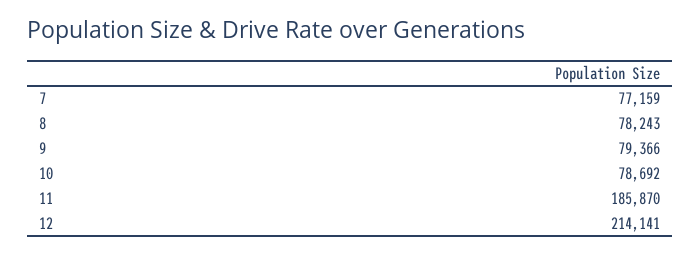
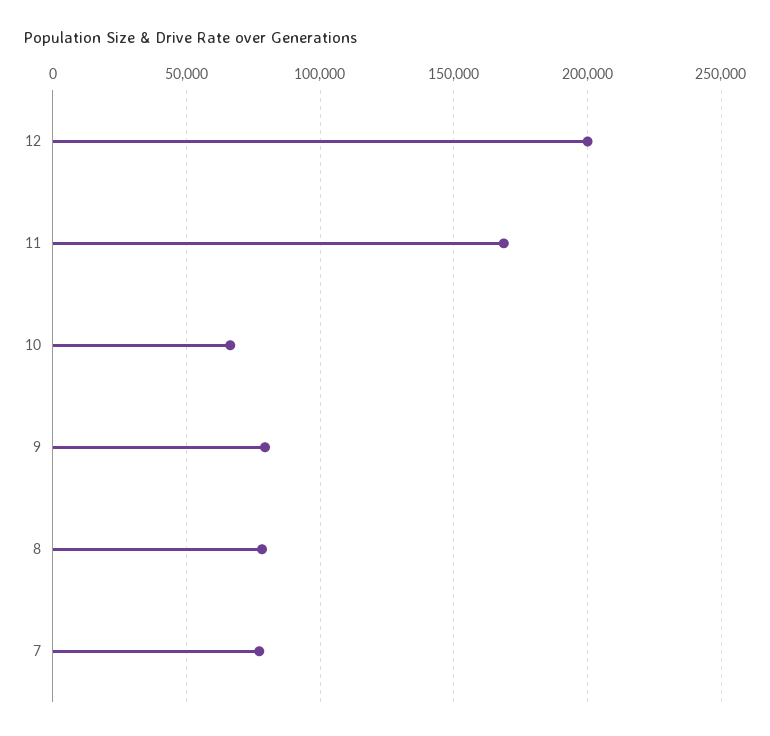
10: 78692 -> 65000
11: 185870 -> 170000
12: 214141 -> 200000

